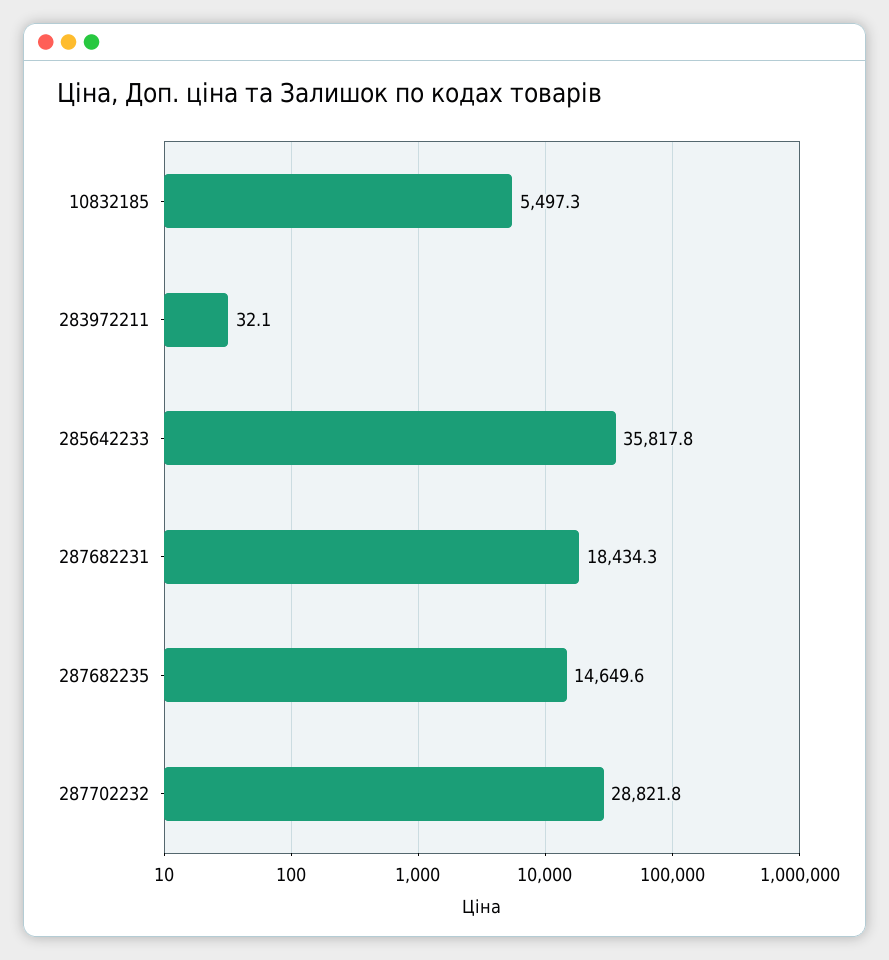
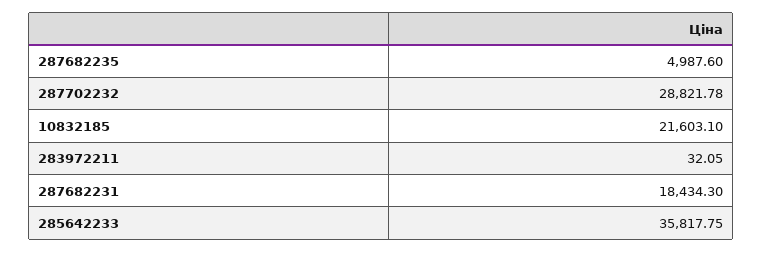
10832185: 5497.3 -> 21603.1
287682235: 14649.6 -> 4987.6

